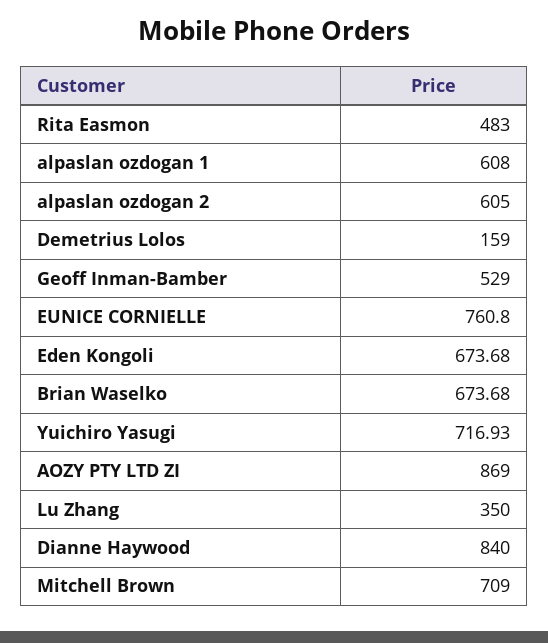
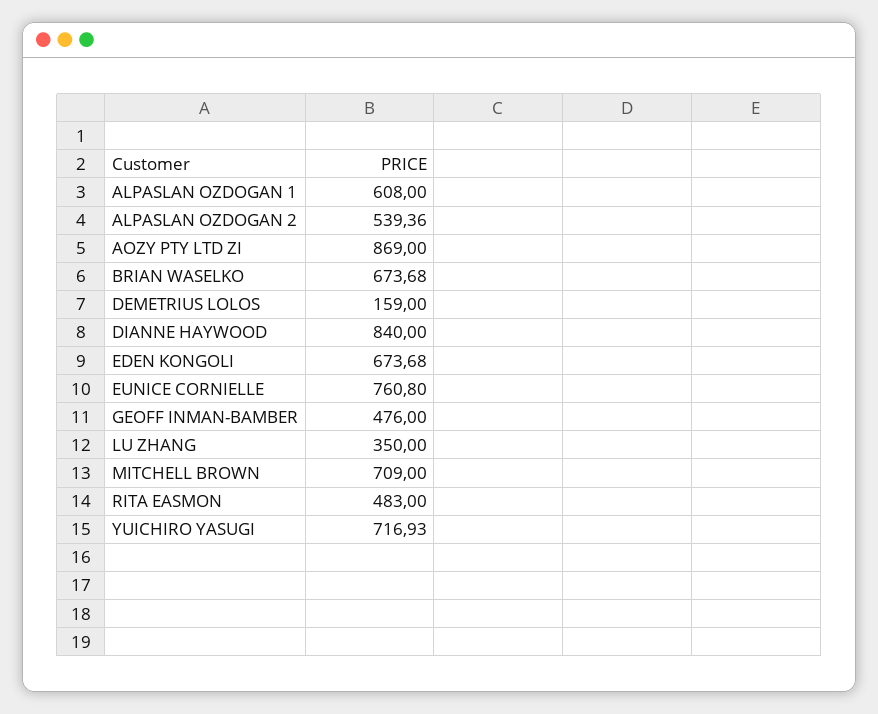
alpaslan ozdogan 2: 605 -> 539.36
Geoff Inman-Bamber: 529 -> 476

